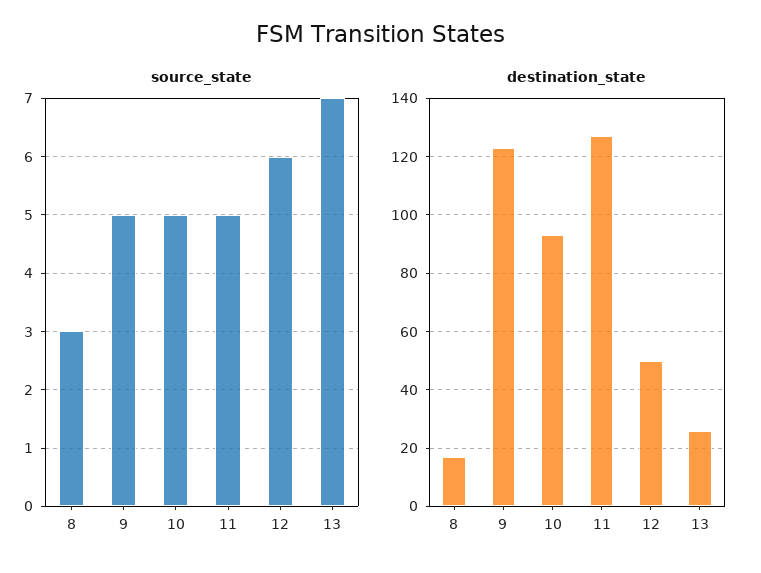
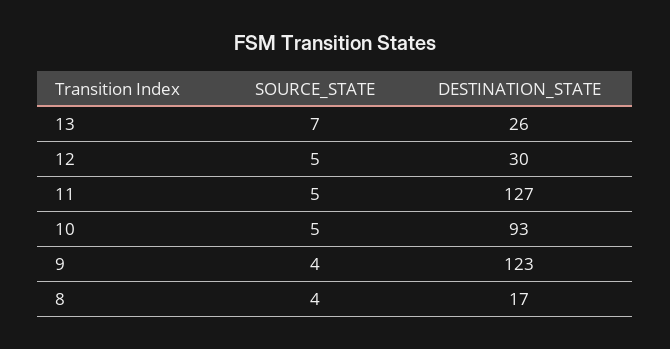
source_state, 8: 3 -> 4
source_state, 9: 5 -> 4
source_state, 12: 6 -> 5
destination_state, 12: 50 -> 30

